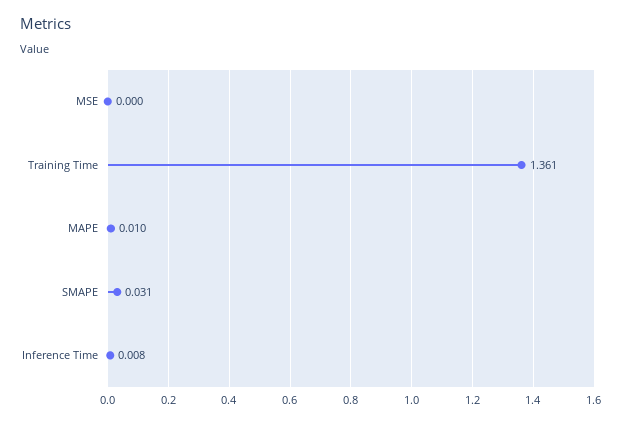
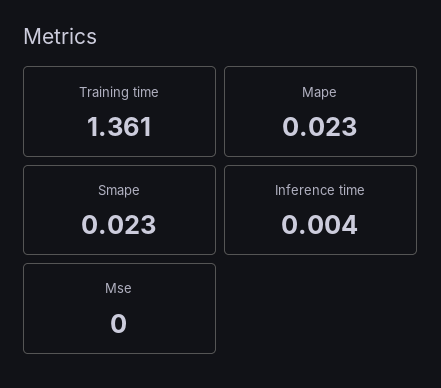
MAPE: 0.01 -> 0.023
SMAPE: 0.031 -> 0.023
Inference Time: 0.008 -> 0.004

